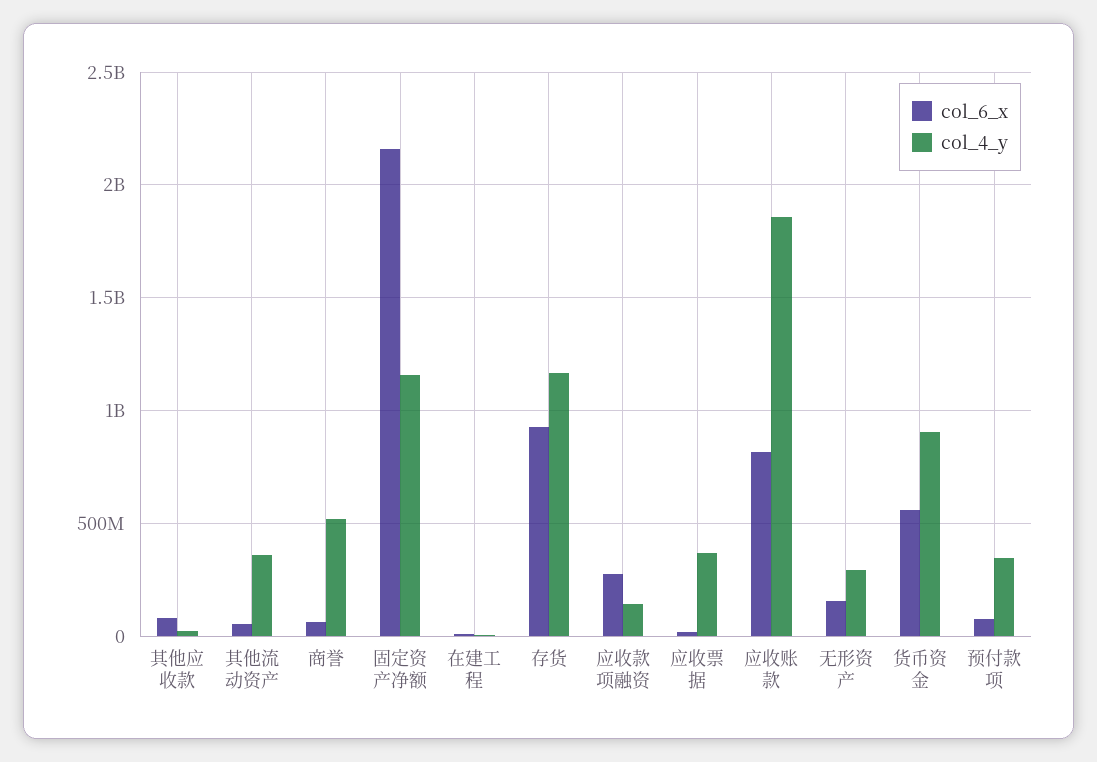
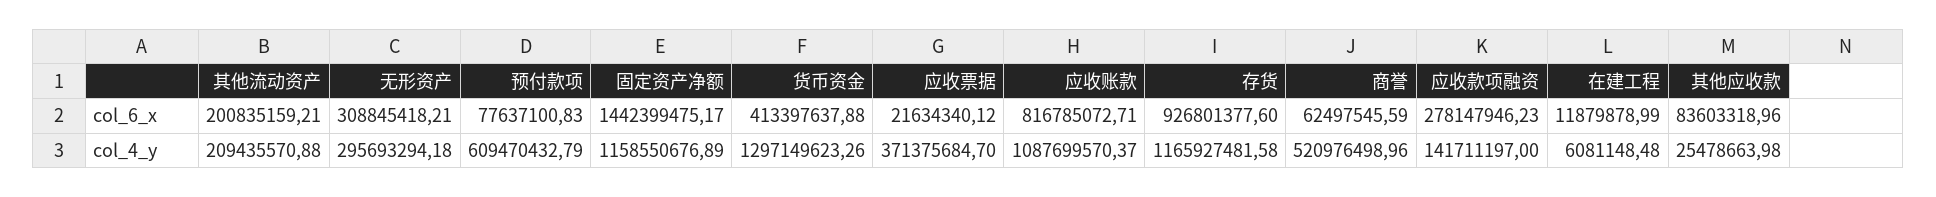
col_6_x, 其他流动资产: 50000000 -> 200835159.21
col_4_y, 其他流动资产: 350000000 -> 209435570.88
col_6_x, 固定资产净额: 2150000000 -> 1442399475.17
col_4_y, 应收账款: 1850000000 -> 1087699570.37
col_6_x, 无形资产: 150000000 -> 308845418.21
col_6_x, 货币资金: 550000000 -> 413397637.88
col_4_y, 货币资金: 900000000 -> 1297149623.26
col_4_y, 预付款项: 350000000 -> 609470432.79

